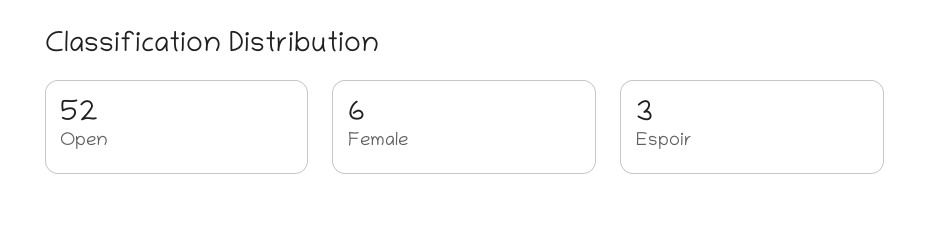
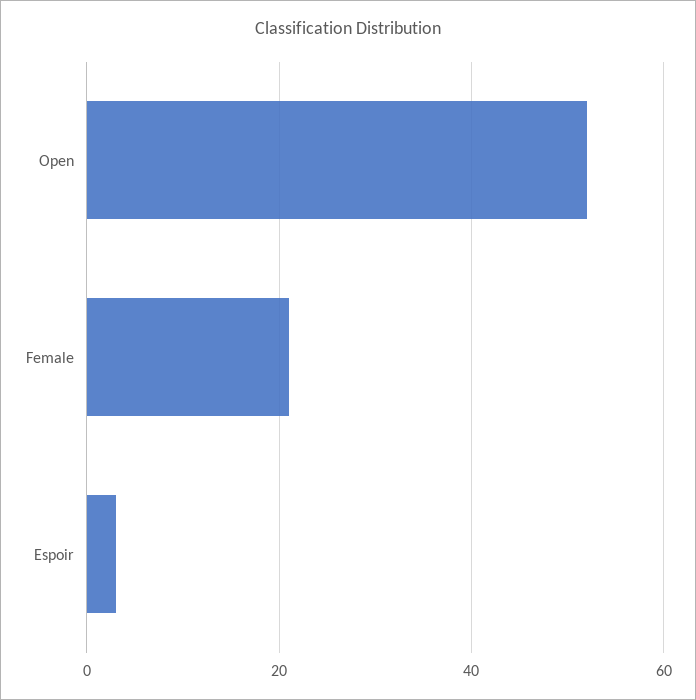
Female: 6 -> 20

